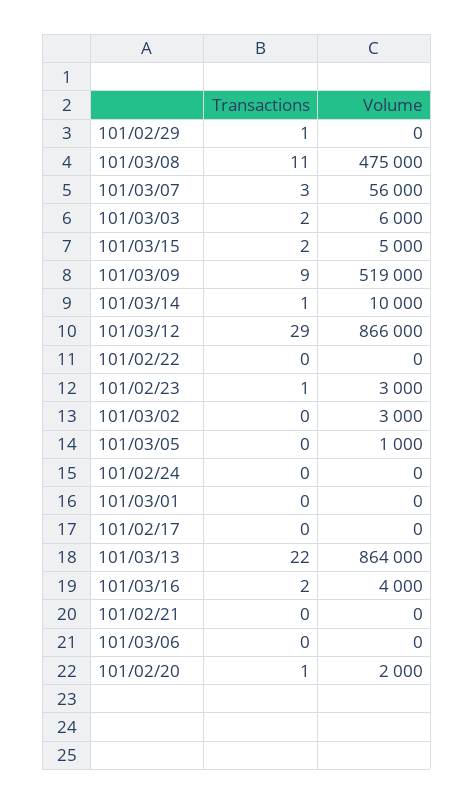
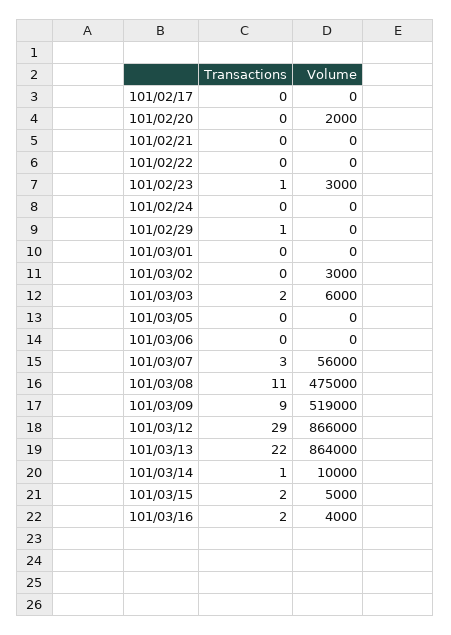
Volume, 101/03/05: 1000 -> 0
Transactions, 101/02/20: 1 -> 0

